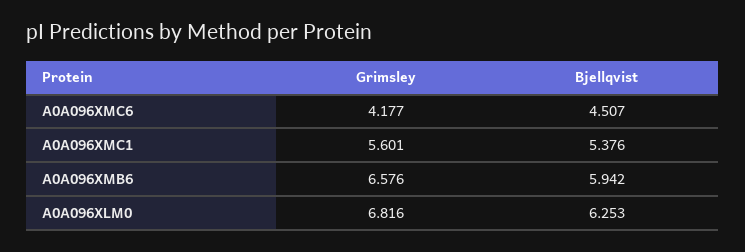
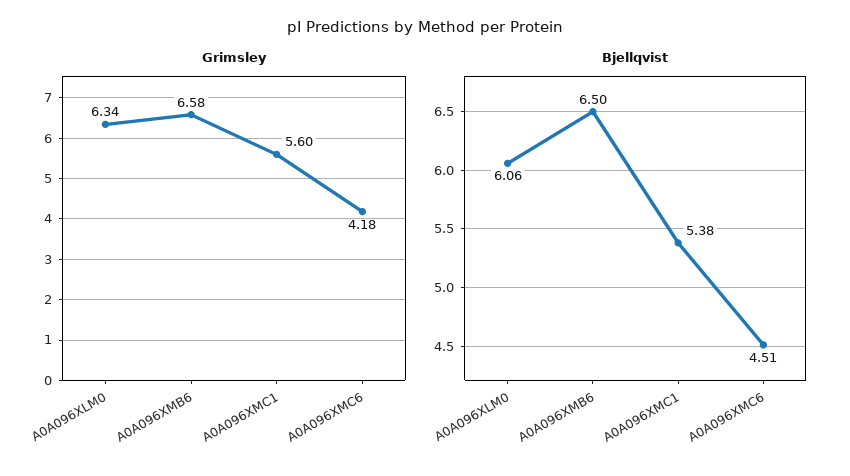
Bjellqvist, A0A096XMB6: 5.942 -> 6.5
Grimsley, A0A096XLM0: 6.816 -> 6.34
Bjellqvist, A0A096XLM0: 6.253 -> 6.06

